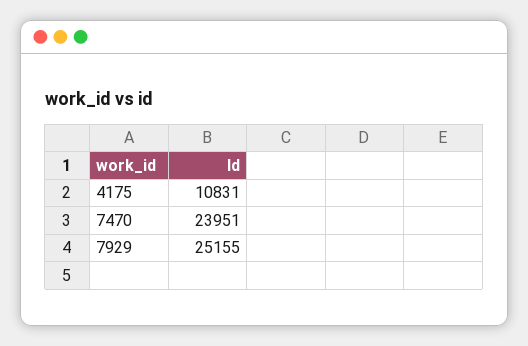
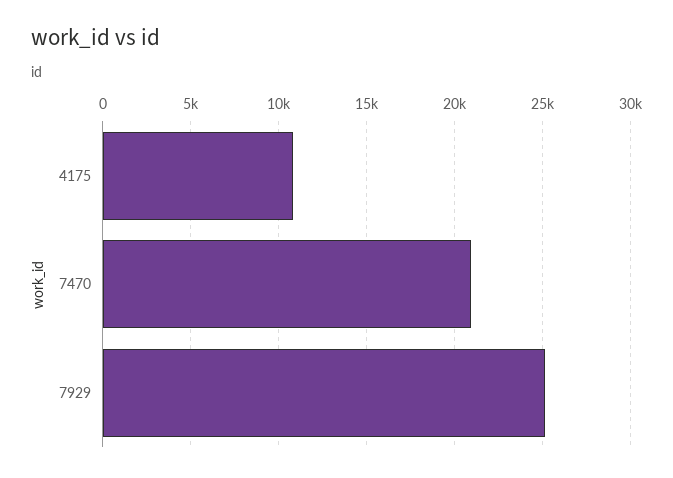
7470: 23951 -> 21000

